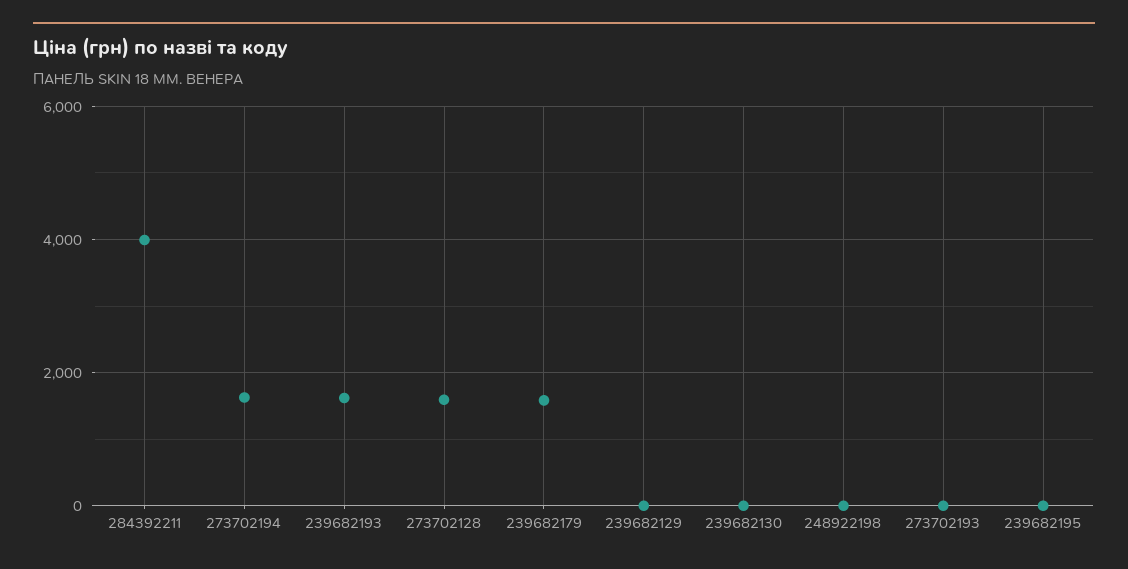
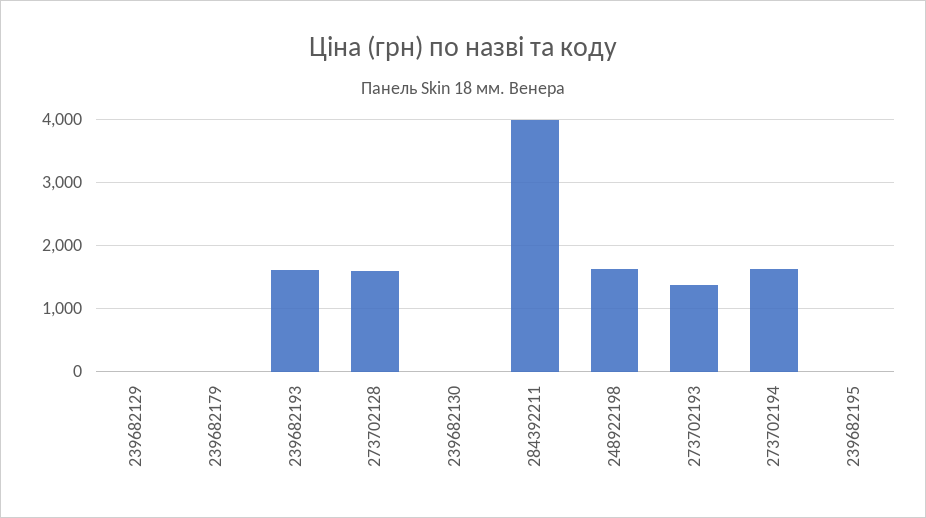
239682179: 1600 -> 0
248922198: 0 -> 1600
273702193: 0 -> 1400

